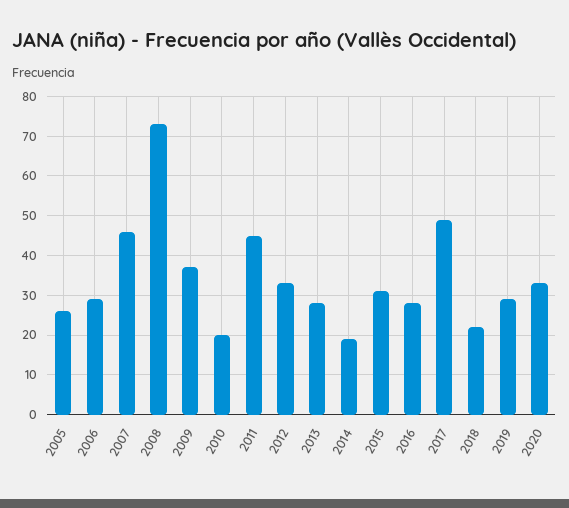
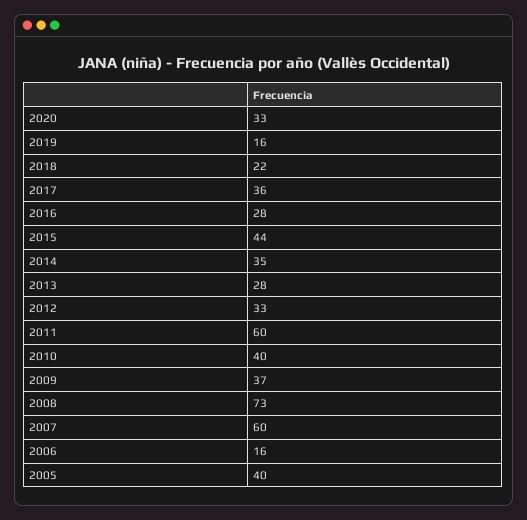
2005: 25 -> 40
2006: 30 -> 16
2007: 45 -> 60
2010: 20 -> 40
2011: 45 -> 60
2014: 20 -> 35
2015: 30 -> 44
2017: 50 -> 36
2019: 30 -> 16

